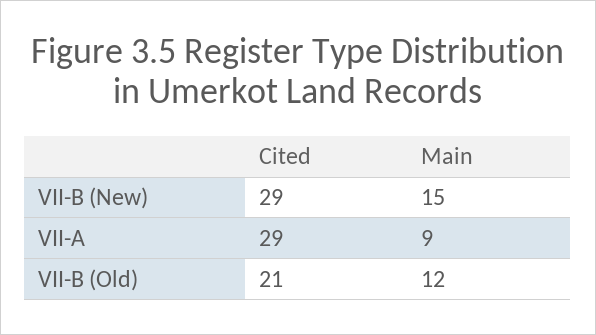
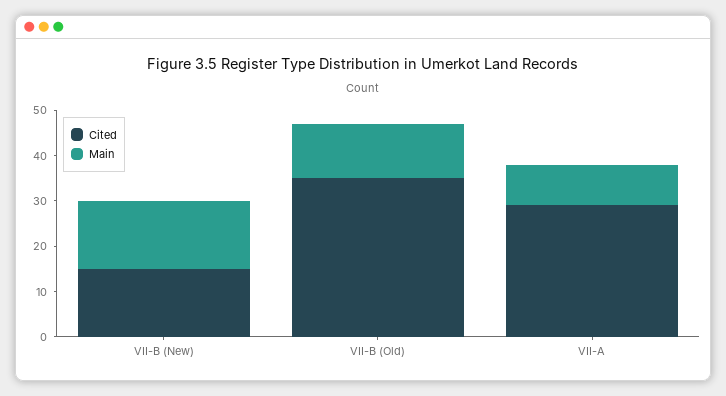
Cited, VII-B (New): 29 -> 15
Cited, VII-B (Old): 21 -> 35

